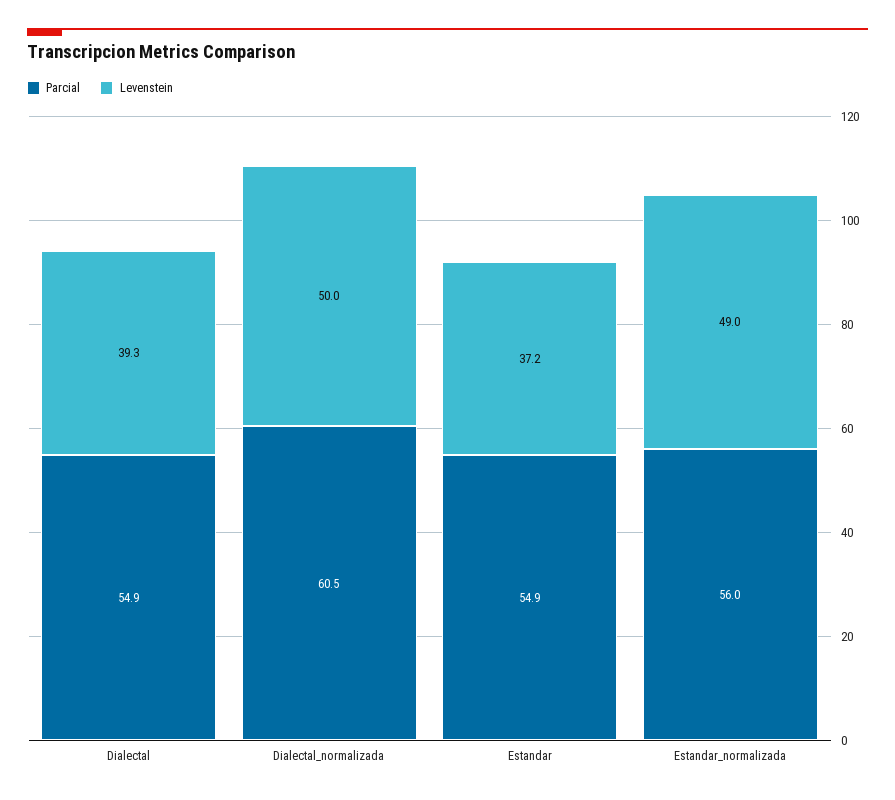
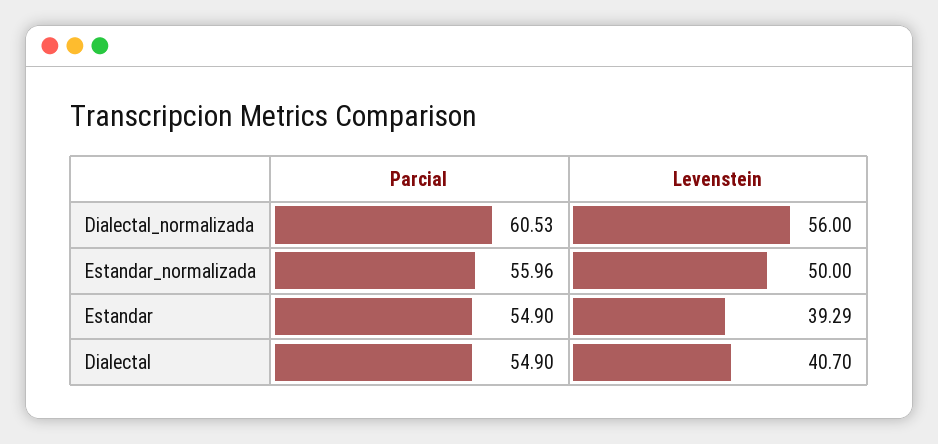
Levenstein, Dialectal: 39.3 -> 40.7
Levenstein, Dialectal_normalizada: 50 -> 56
Levenstein, Estandar: 37.2 -> 39.29
Levenstein, Estandar_normalizada: 49 -> 50

